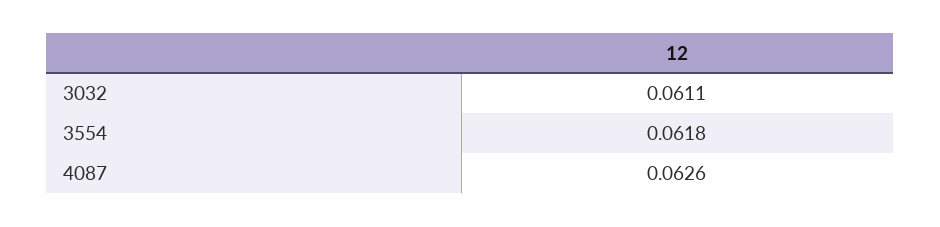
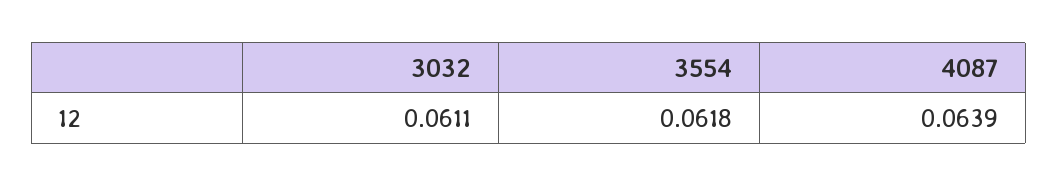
4087: 0.0626 -> 0.0639

